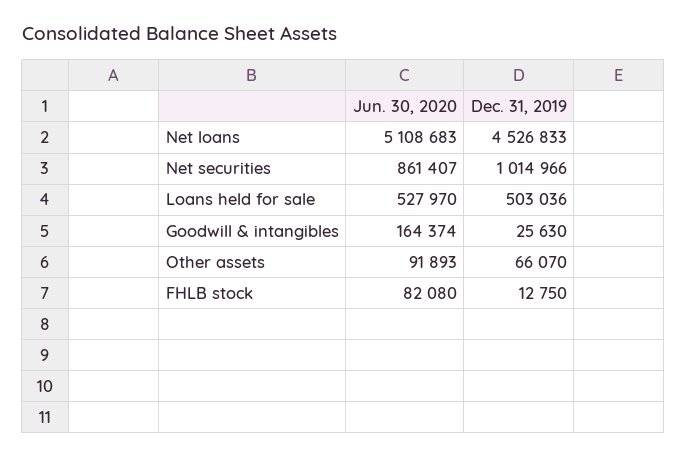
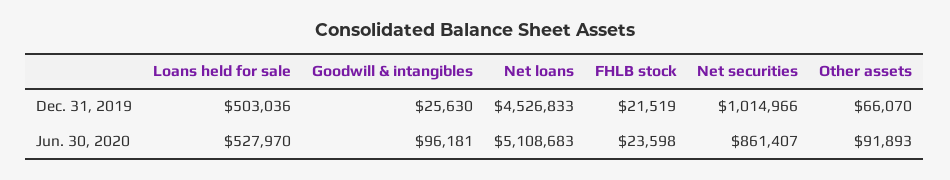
Jun. 30, 2020, Goodwill & intangibles: 164374 -> 96181
Jun. 30, 2020, FHLB stock: 82080 -> 23598
Dec. 31, 2019, FHLB stock: 12750 -> 21519

